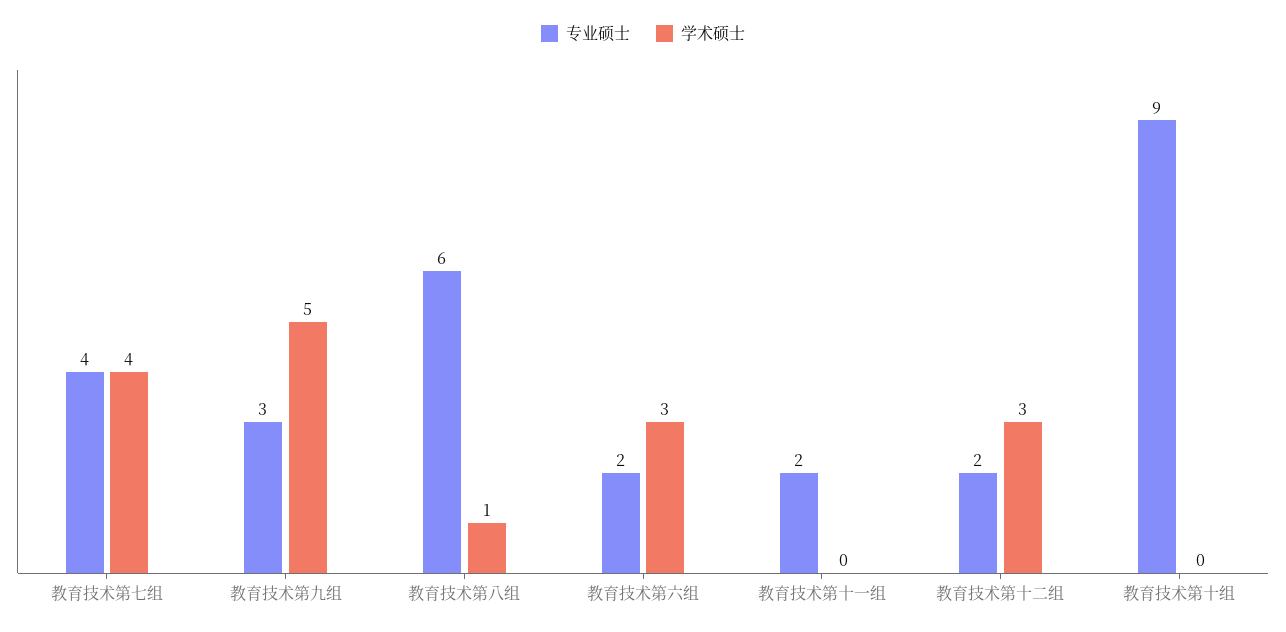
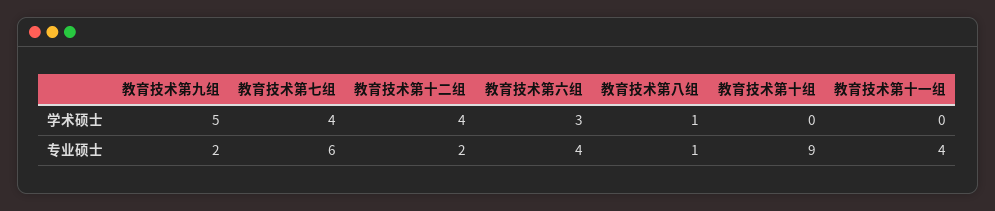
专业硕士, 教育技术第七组: 4 -> 6
专业硕士, 教育技术第九组: 3 -> 2
专业硕士, 教育技术第八组: 6 -> 1
专业硕士, 教育技术第六组: 2 -> 4
专业硕士, 教育技术第十一组: 2 -> 4
学术硕士, 教育技术第十二组: 3 -> 4

